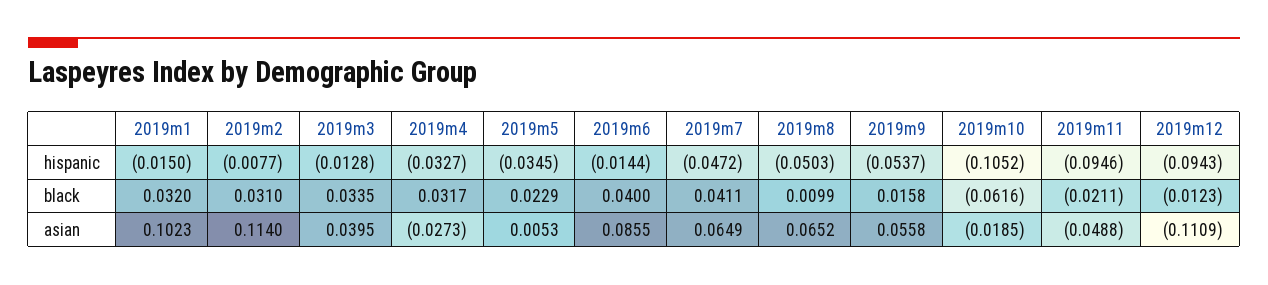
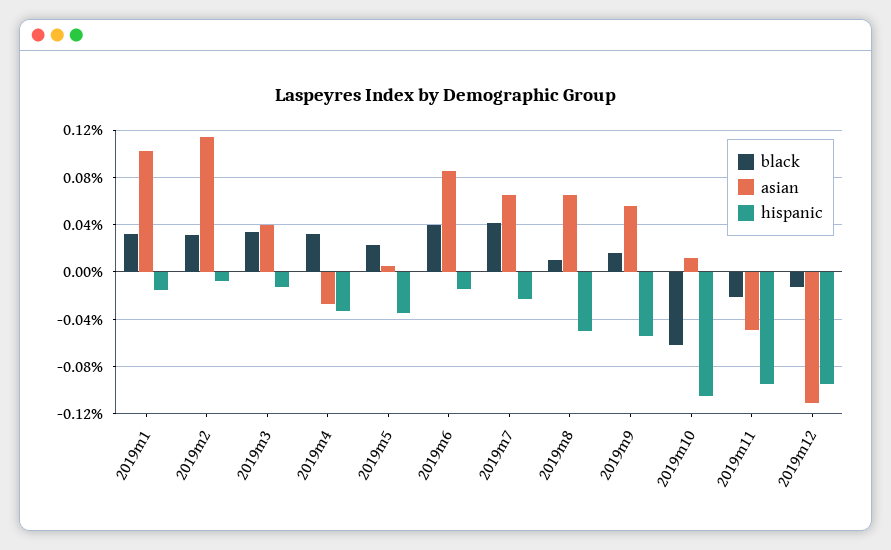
hispanic, 2019m7: -0.0472 -> -0.02
asian, 2019m10: -0.0185 -> 0.01

